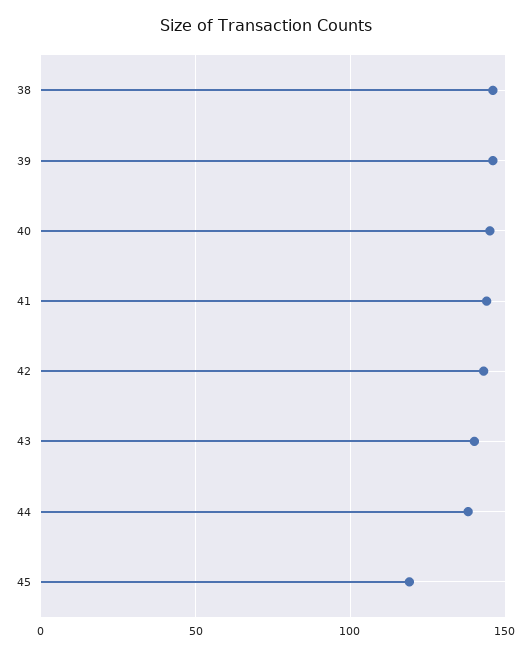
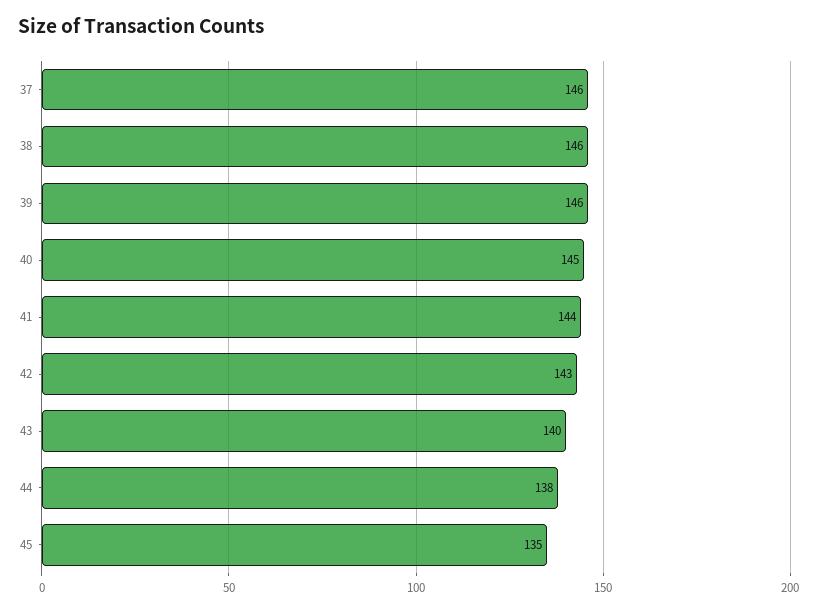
45: 120 -> 135
37: none -> 146

